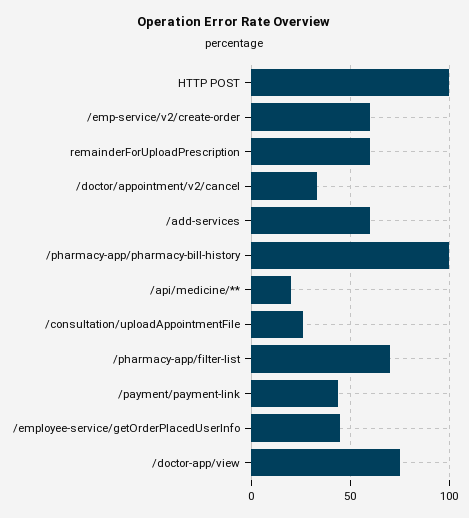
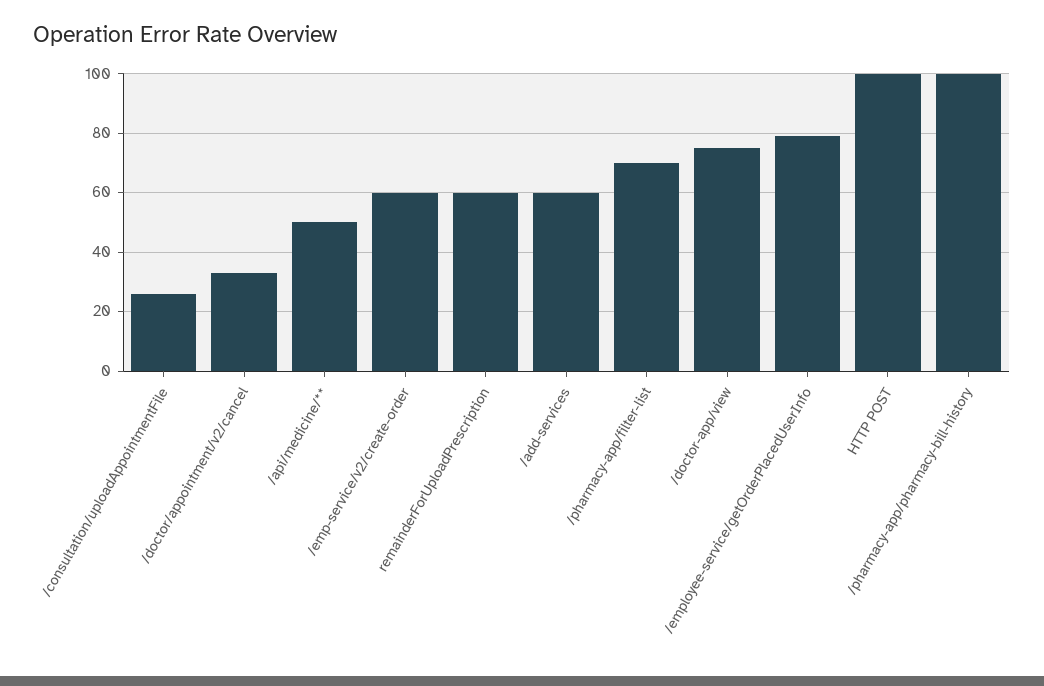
/api/medicine/**: 20 -> 50
/payment/payment-link: 45 -> none
/employee-service/getOrderPlacedUserInfo: 45 -> 80

